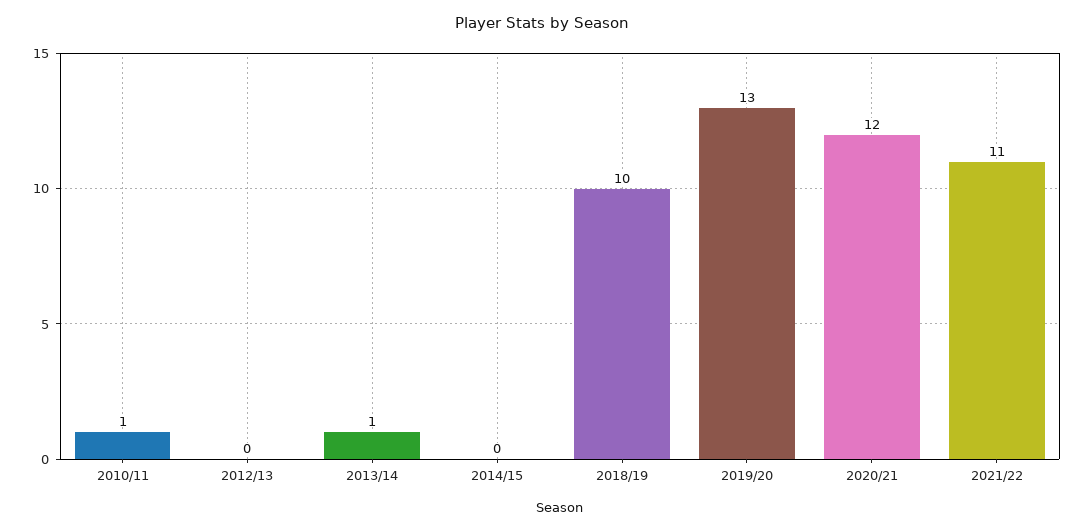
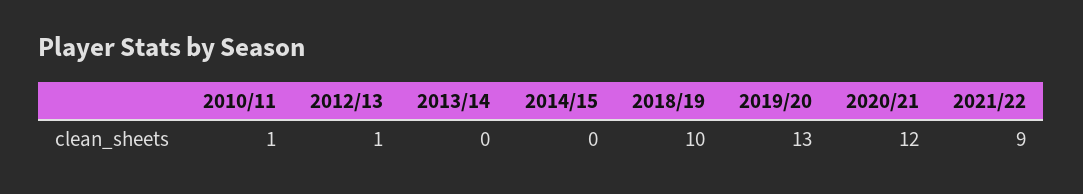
2012/13: 0 -> 1
2013/14: 1 -> 0
2021/22: 11 -> 9

